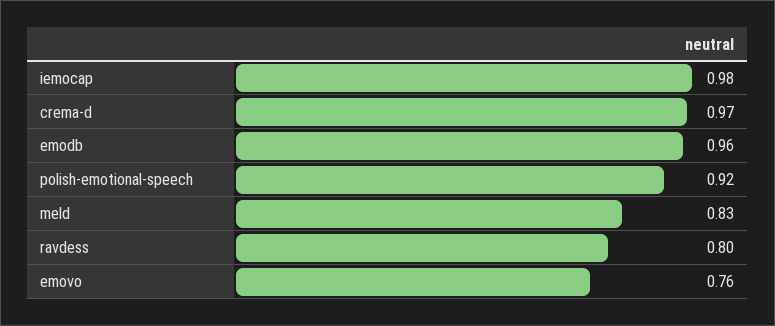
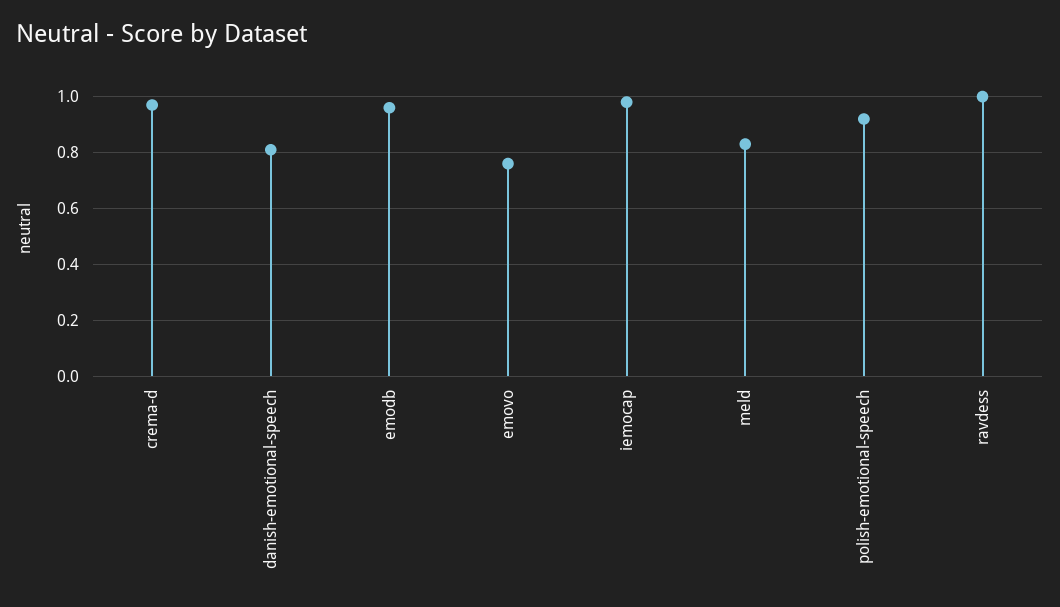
ravdess: 0.8 -> 1
danish-emotional-speech: none -> 0.8

